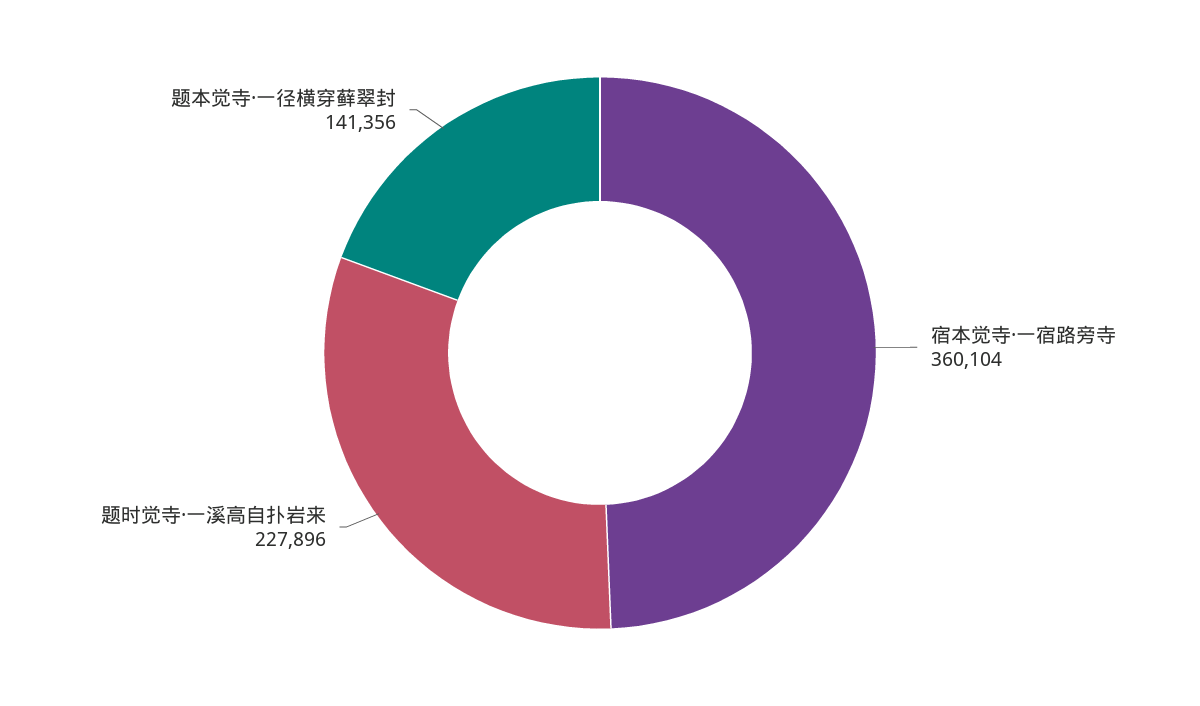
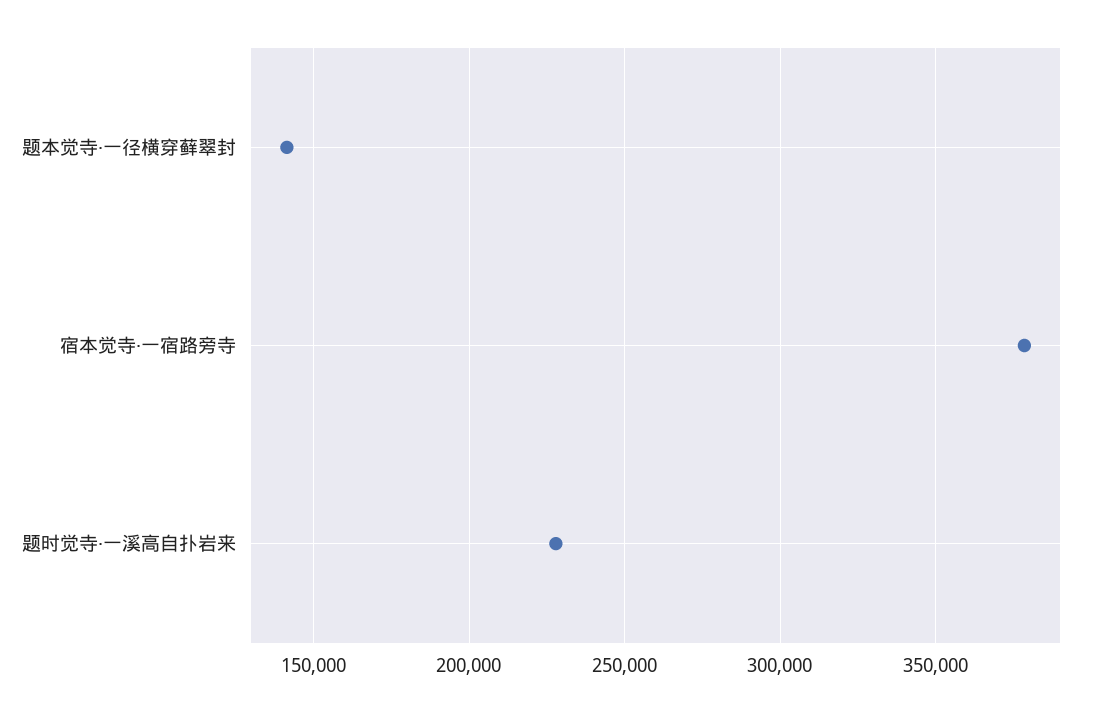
宿本觉寺·一宿路旁寺: 360104 -> 380000

